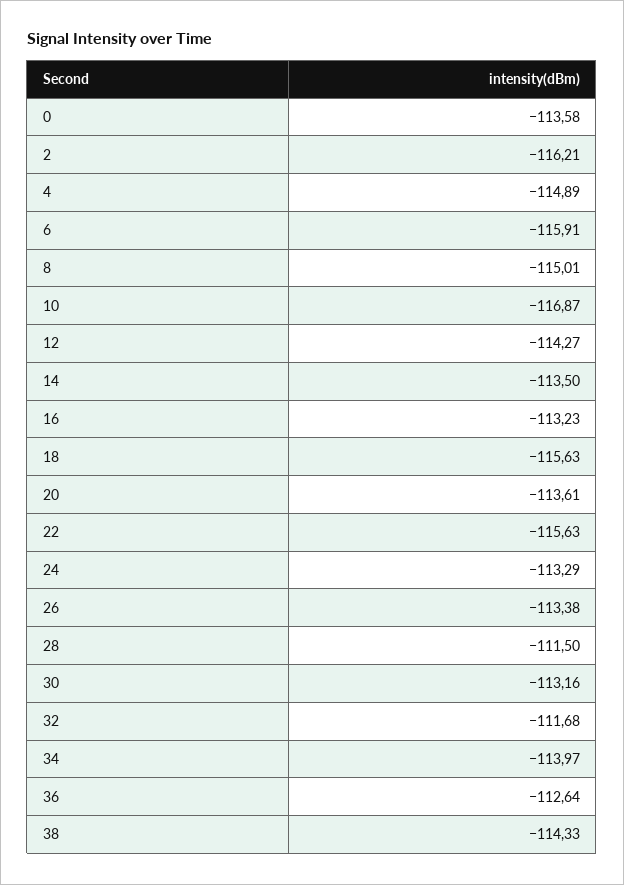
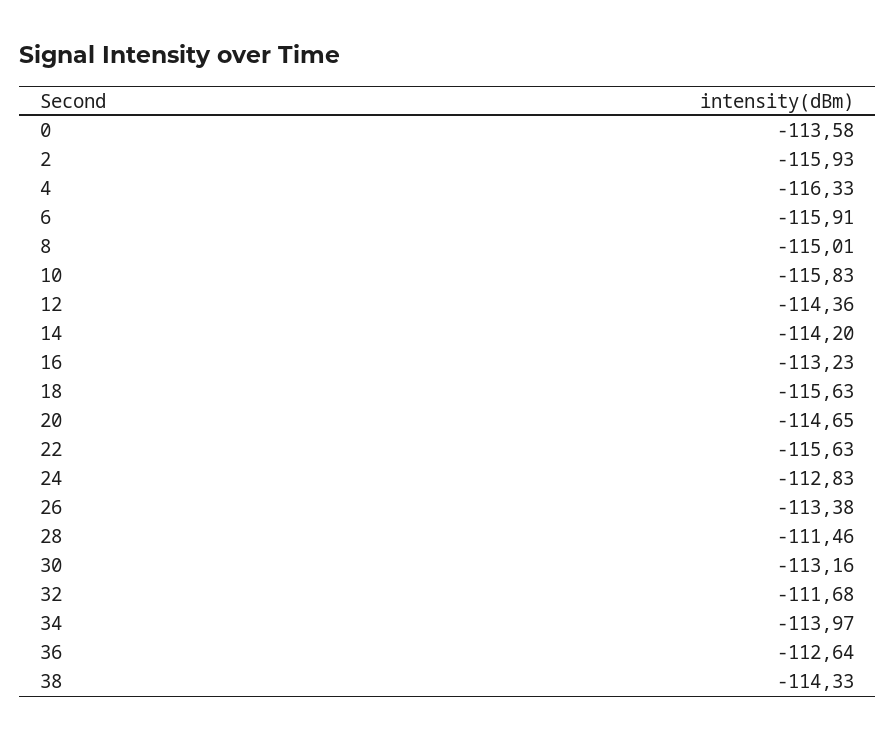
2: -116.21 -> -115.93
4: -114.89 -> -116.33
10: -116.87 -> -115.83
12: -114.27 -> -114.36
14: -113.5 -> -114.2
20: -113.61 -> -114.65
24: -113.29 -> -112.83
28: -111.5 -> -111.46

